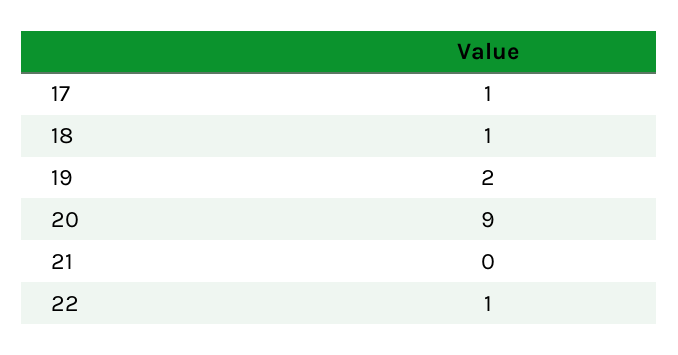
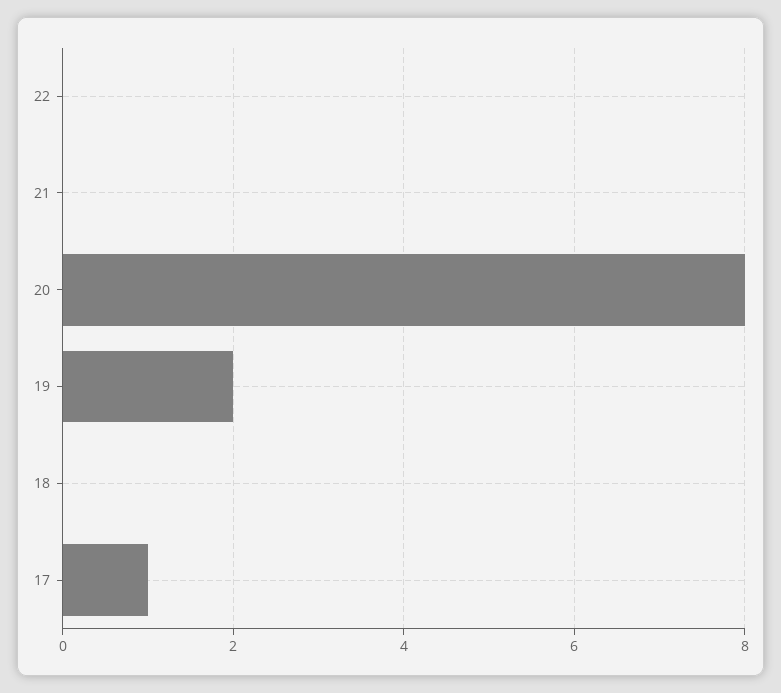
18: 1 -> 0
20: 9 -> 8
22: 1 -> 0

